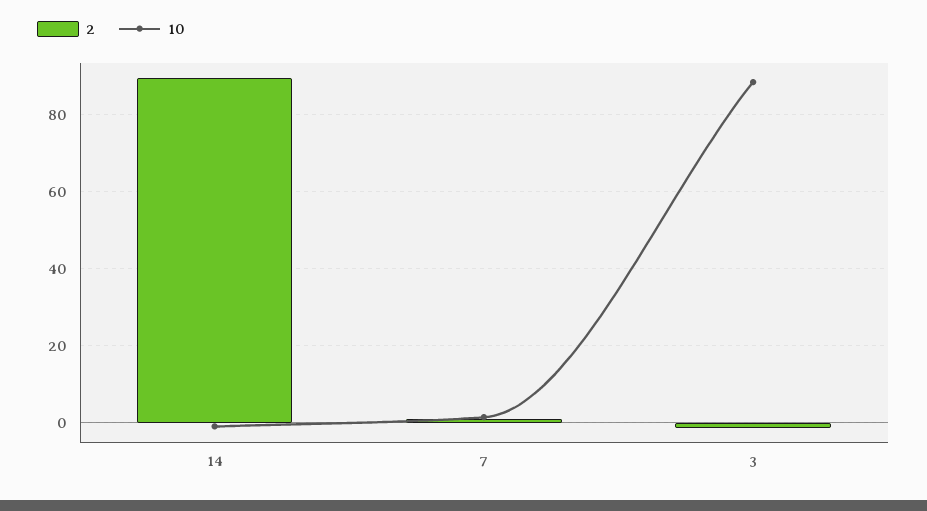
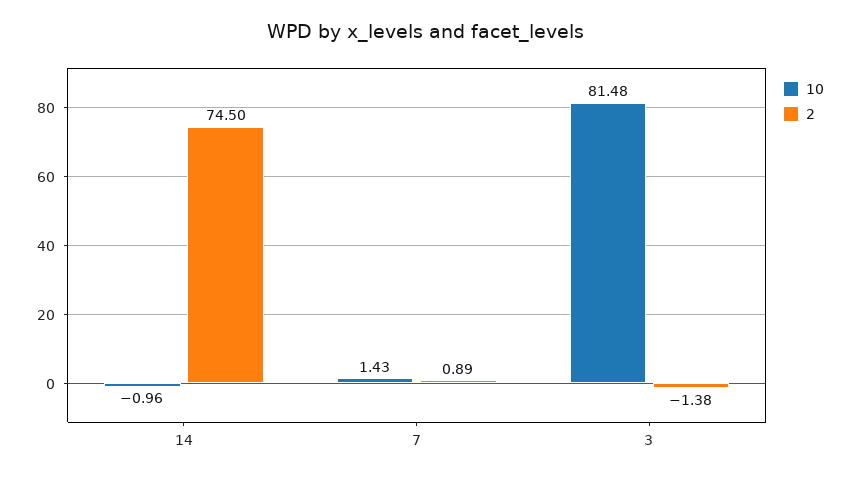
2, 14: 90 -> 74.5
10, 3: 88 -> 81.48

